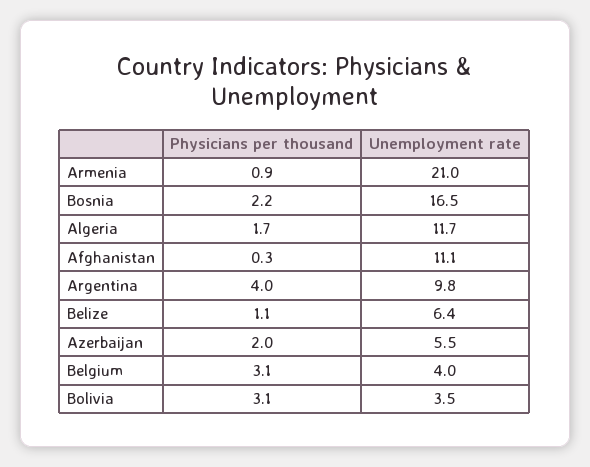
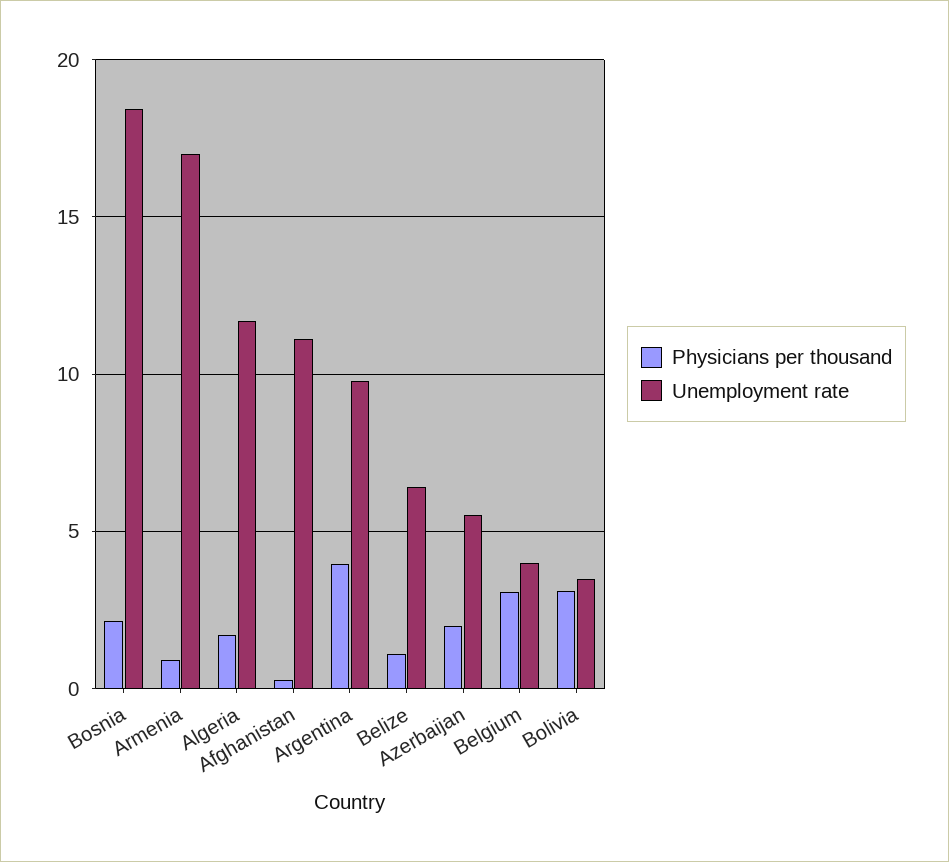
Unemployment rate, Armenia: 21 -> 17
Unemployment rate, Bosnia: 16.5 -> 18.5

